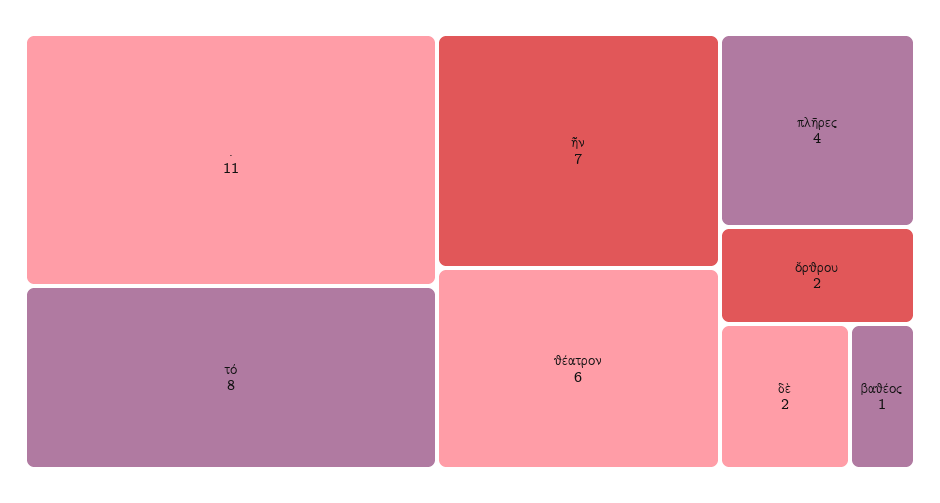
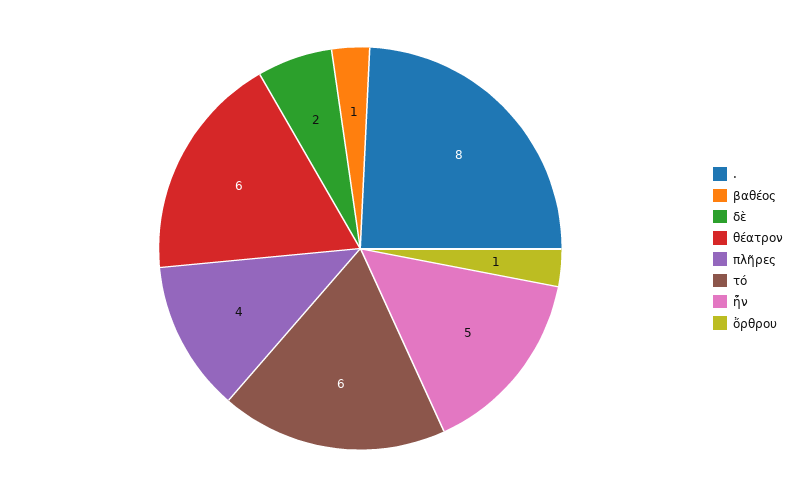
.: 11 -> 8
τό: 8 -> 6
ἦν: 7 -> 5
ὄρθρου: 2 -> 1

